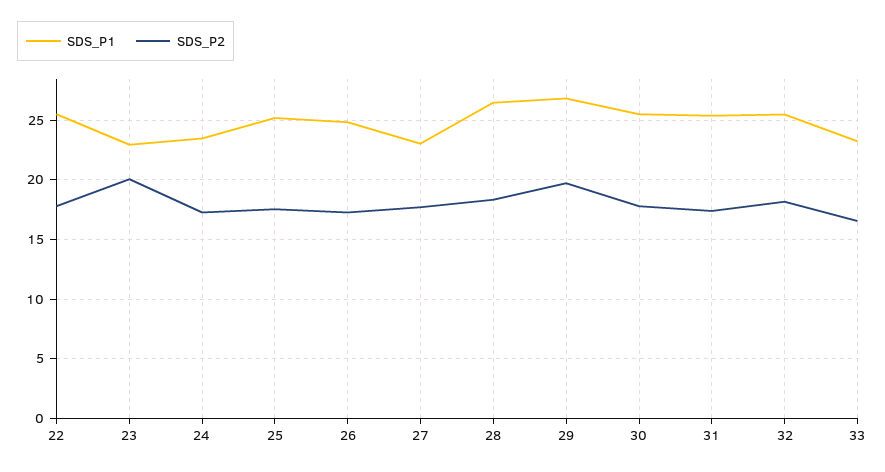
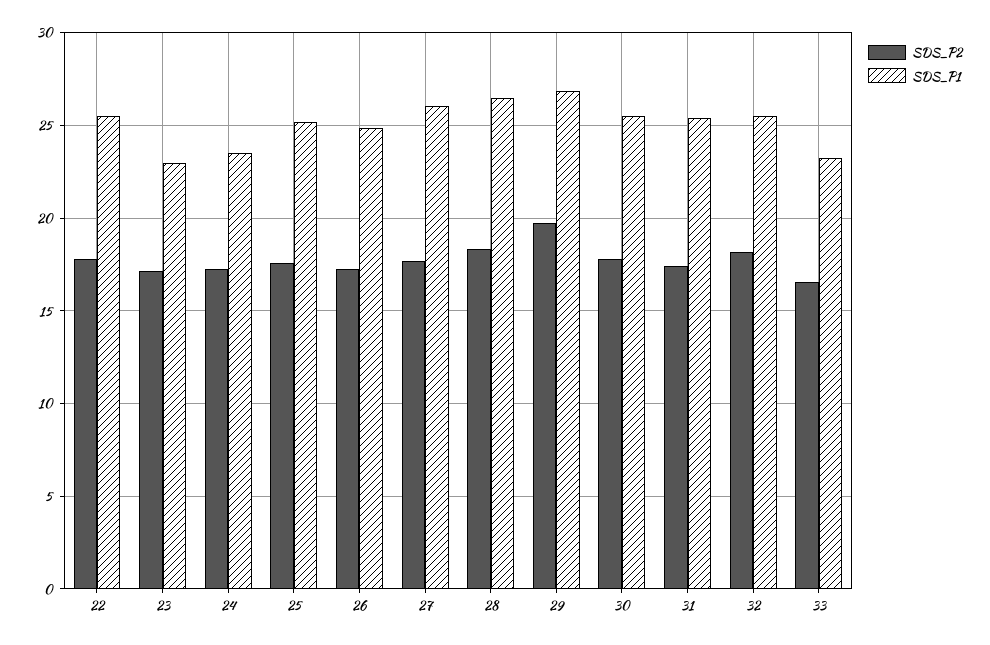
SDS_P2, 23: 20 -> 17
SDS_P1, 27: 23 -> 26

